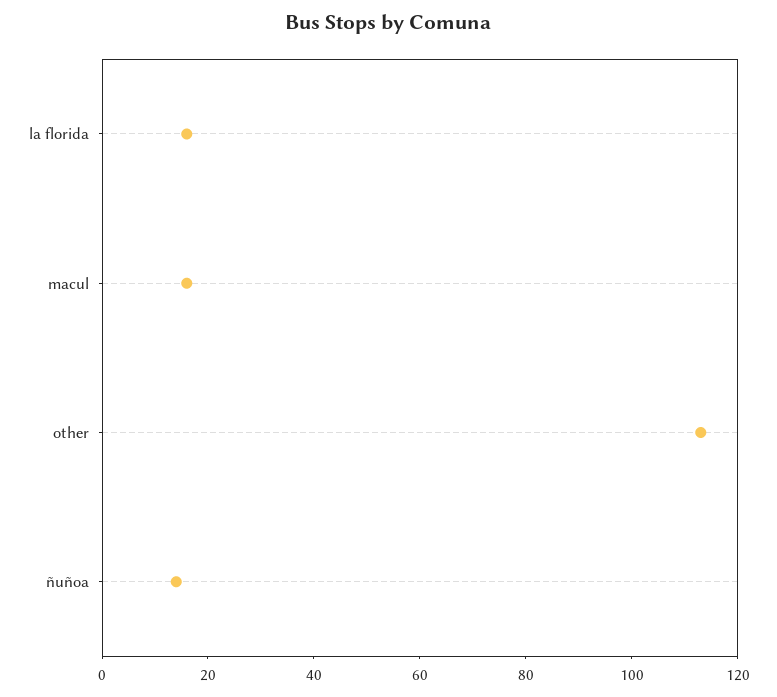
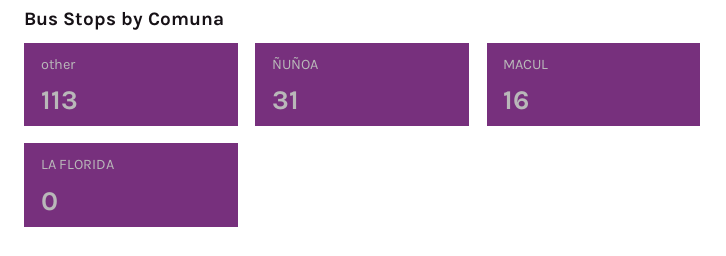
la florida: 15 -> 0
ñuñoa: 15 -> 31

